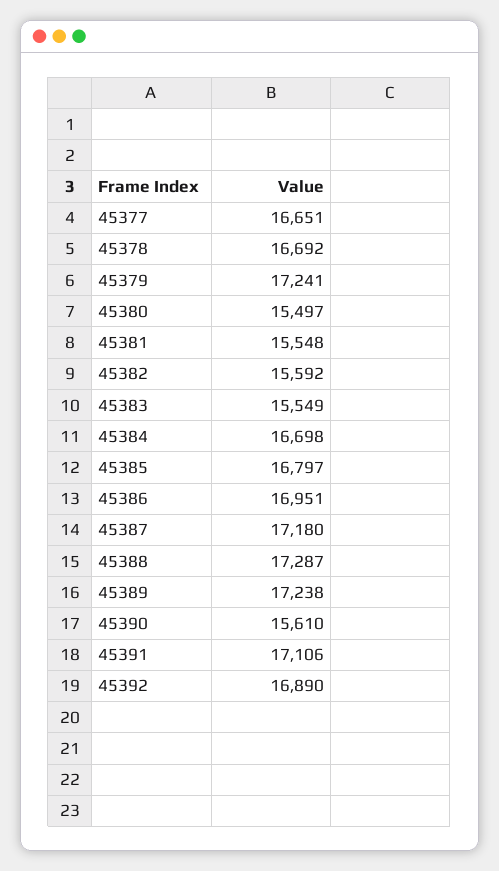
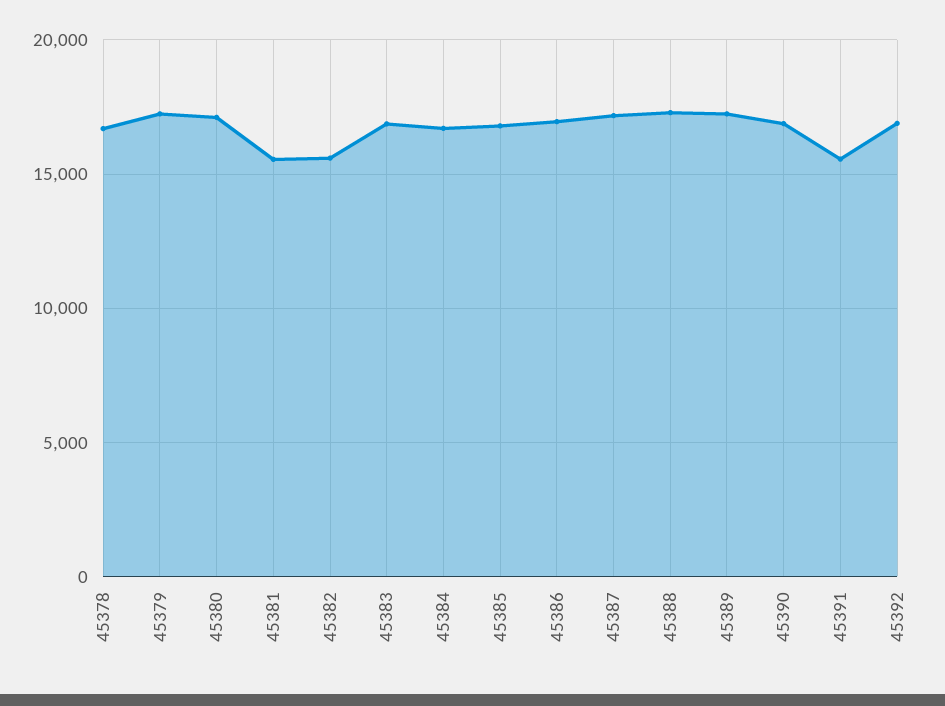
45377: 16651 -> none
45380: 15497 -> 17000
45383: 15549 -> 17000
45390: 15610 -> 17000
45391: 17106 -> 15500

